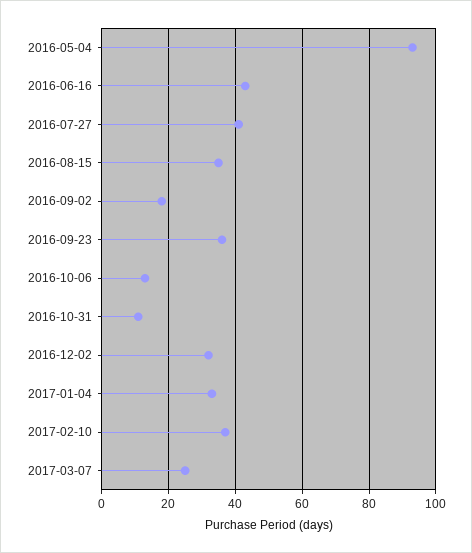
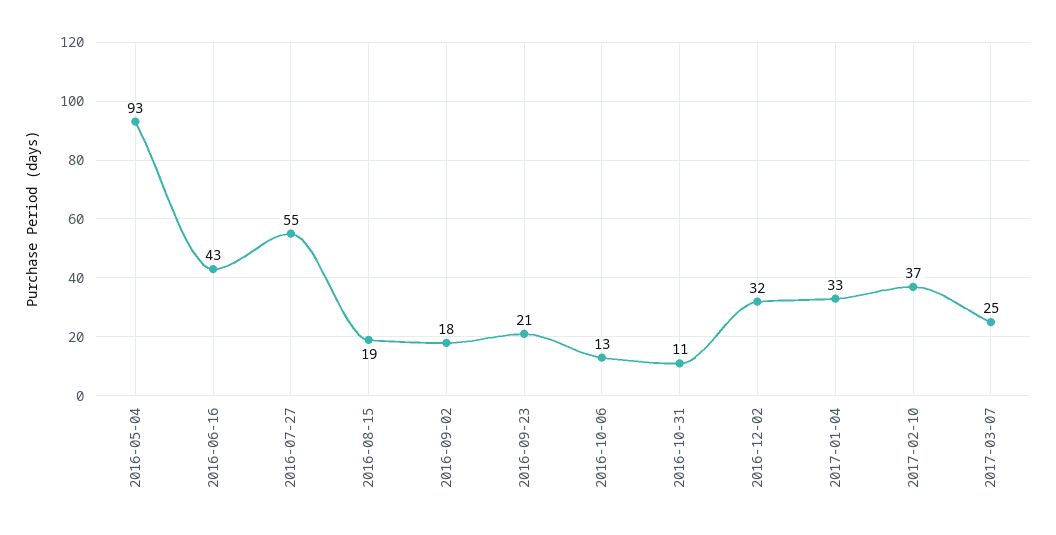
2016-07-27: 40 -> 55
2016-08-15: 35 -> 19
2016-09-23: 35 -> 21

